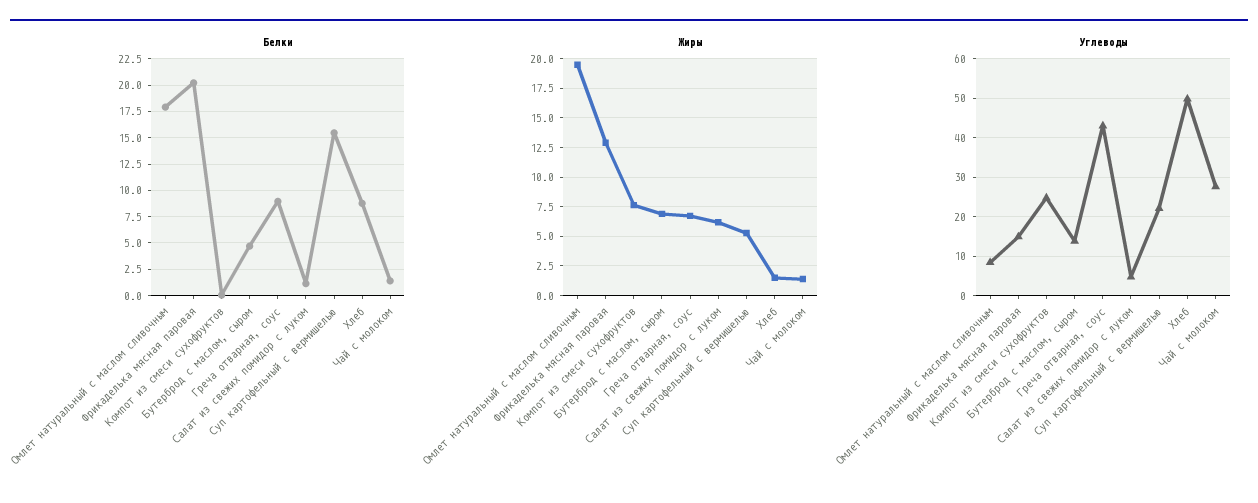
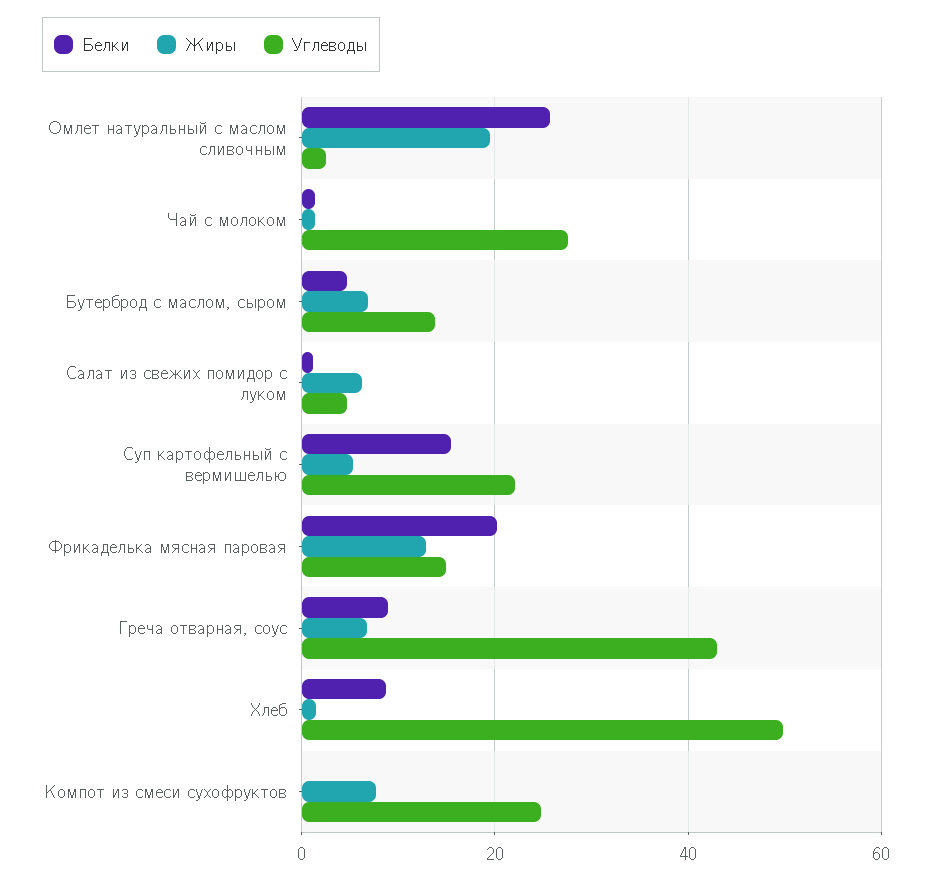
Белки, Омлет натуральный с маслом сливочным: 17.5 -> 26
Углеводы, Омлет натуральный с маслом сливочным: 8 -> 2

